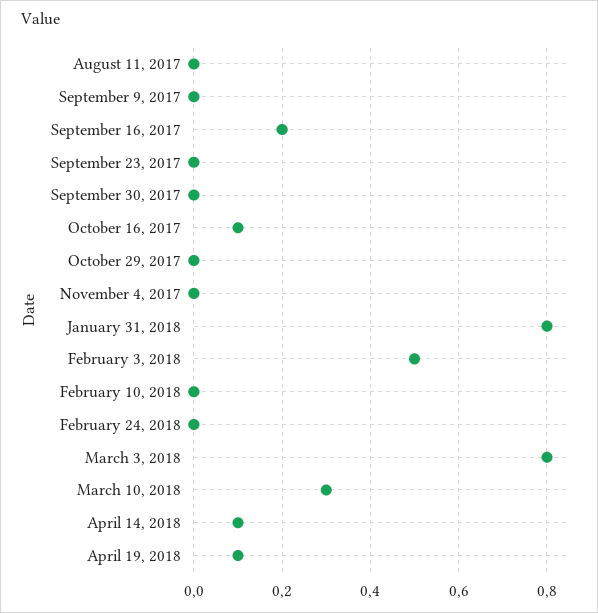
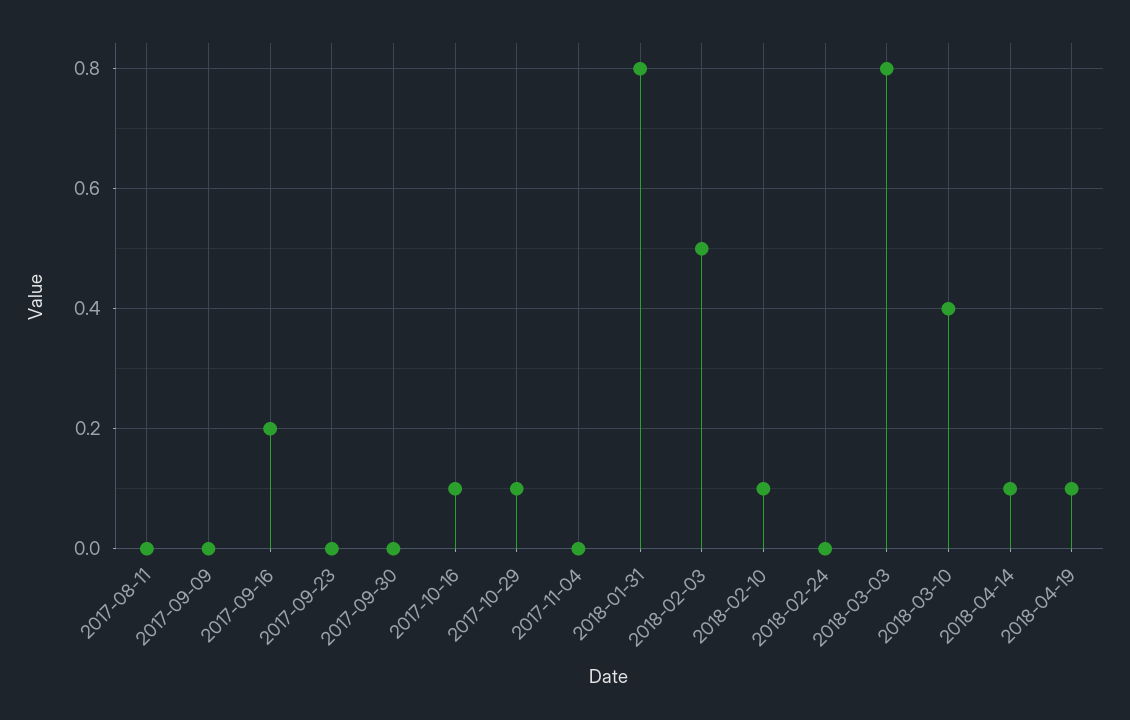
October 29, 2017: 0 -> 0.1
February 10, 2018: 0 -> 0.1
March 10, 2018: 0.3 -> 0.4

